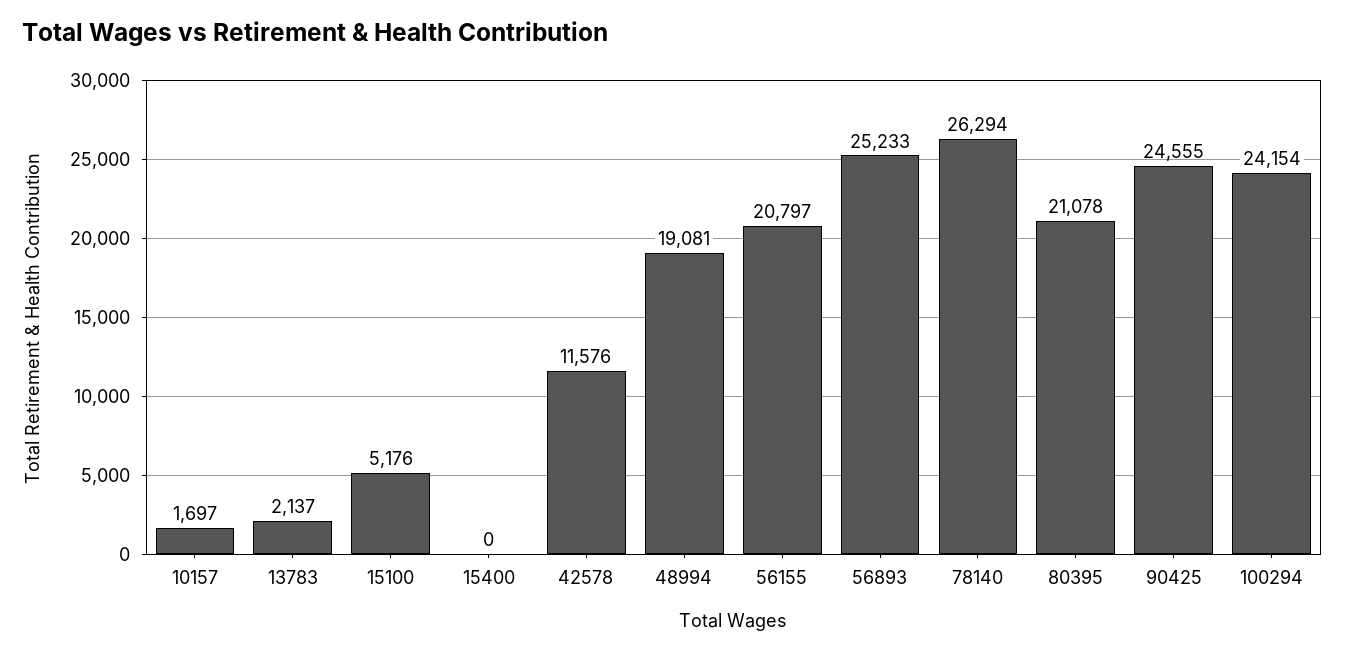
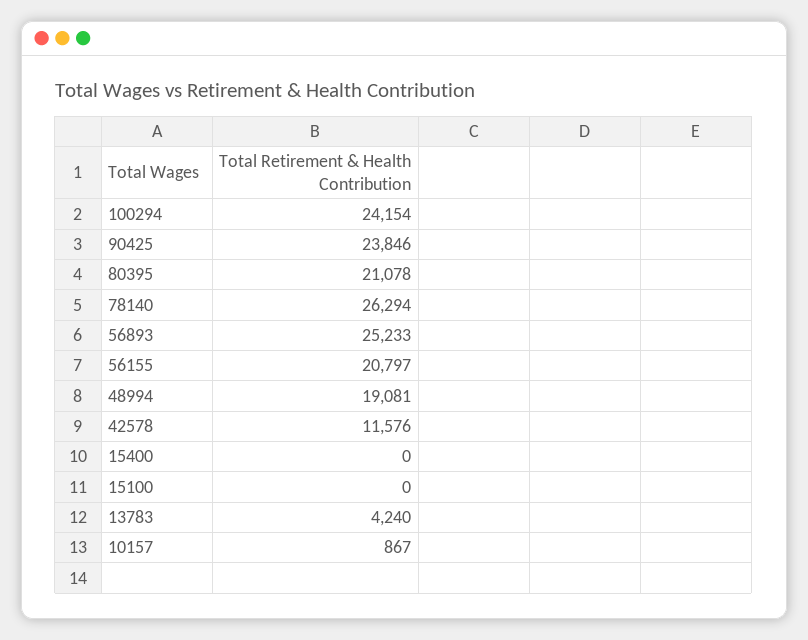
10157: 1697 -> 867
13783: 2137 -> 4240
15100: 5176 -> 0
90425: 24555 -> 23846

